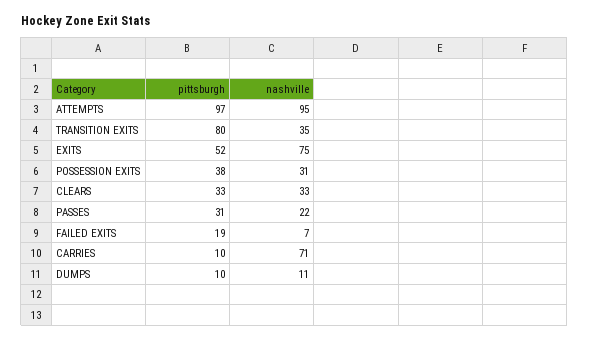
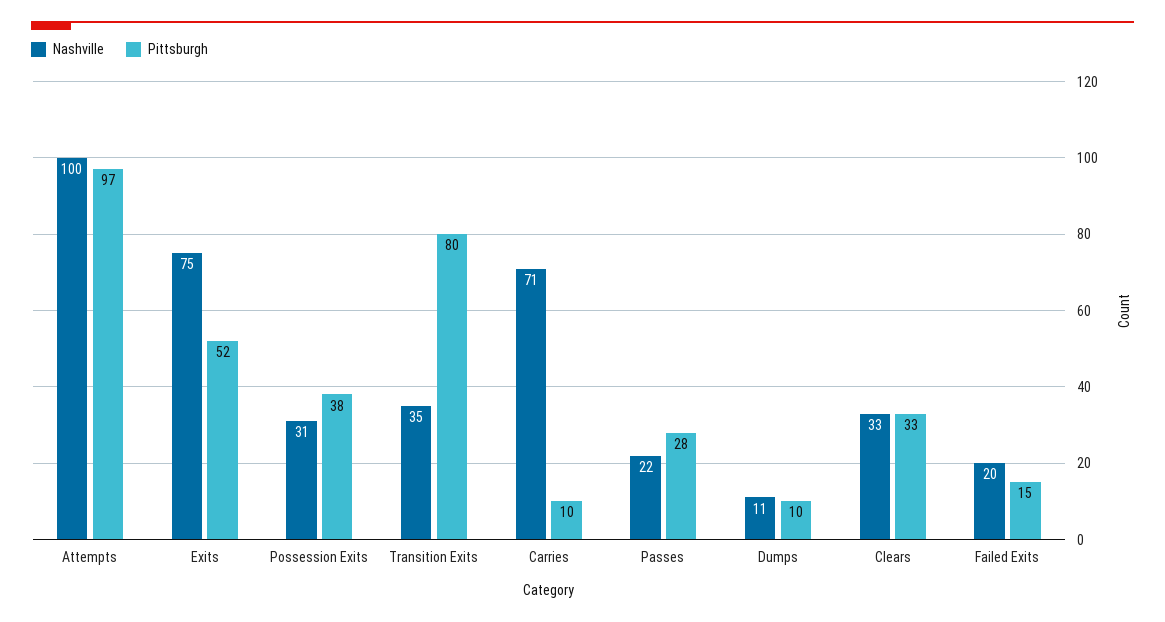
nashville, ATTEMPTS: 95 -> 100
pittsburgh, PASSES: 31 -> 28
pittsburgh, FAILED EXITS: 19 -> 15
nashville, FAILED EXITS: 7 -> 20

